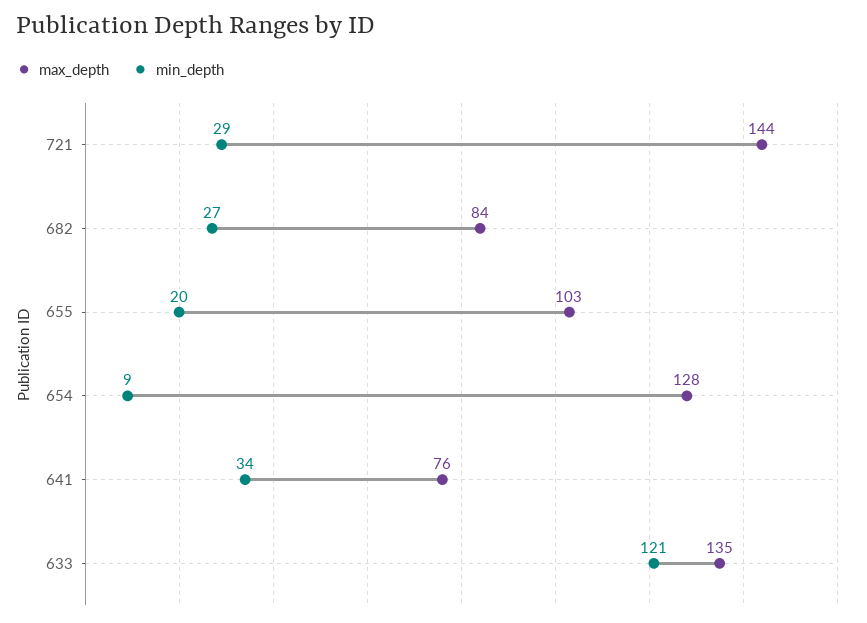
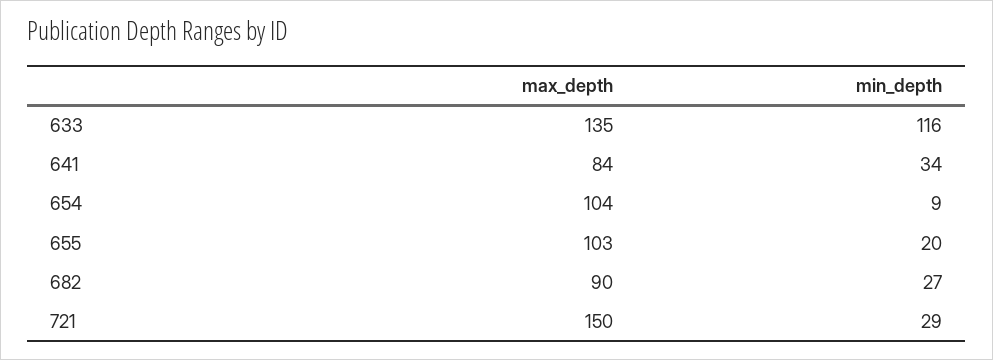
max_depth, 721: 144 -> 150
max_depth, 682: 84 -> 90
max_depth, 654: 128 -> 104
max_depth, 641: 76 -> 84
min_depth, 633: 121 -> 116

